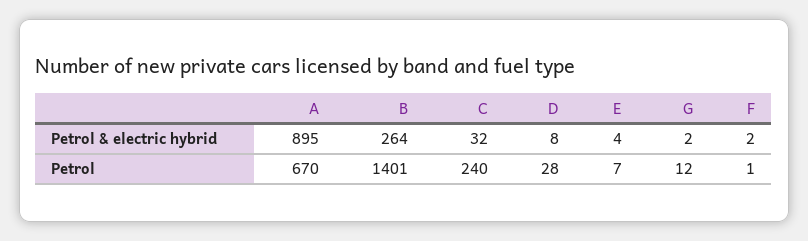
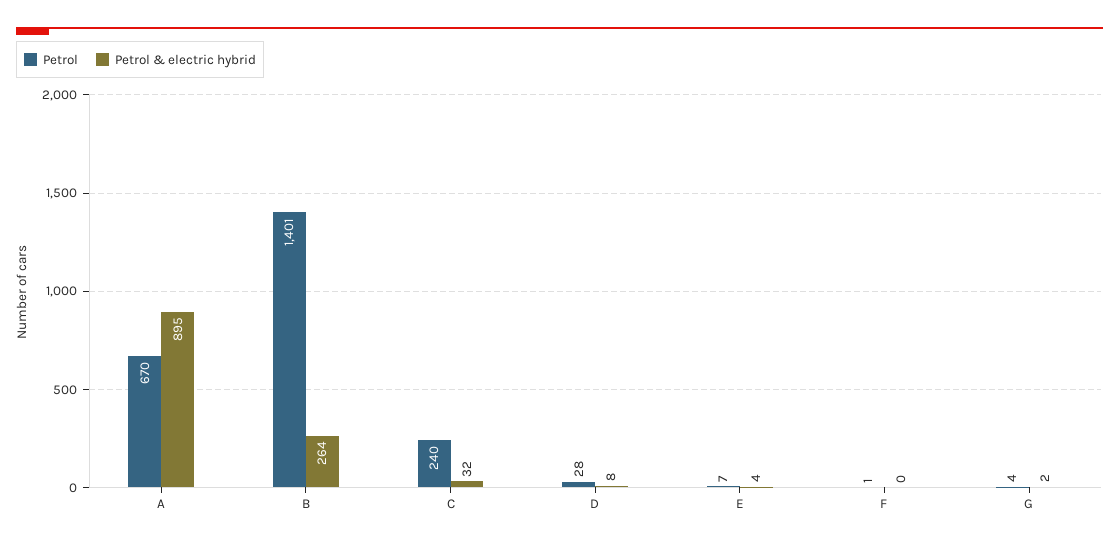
Petrol & electric hybrid, F: 2 -> 0
Petrol, G: 12 -> 4

